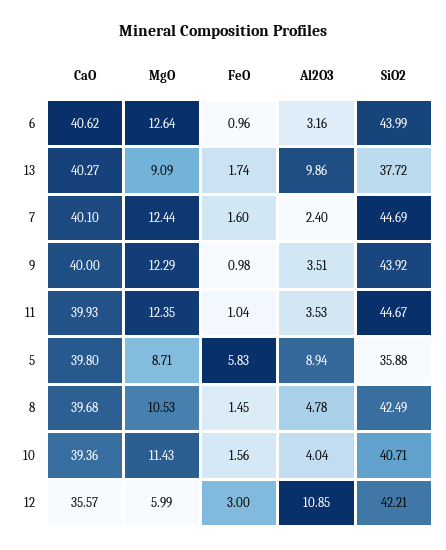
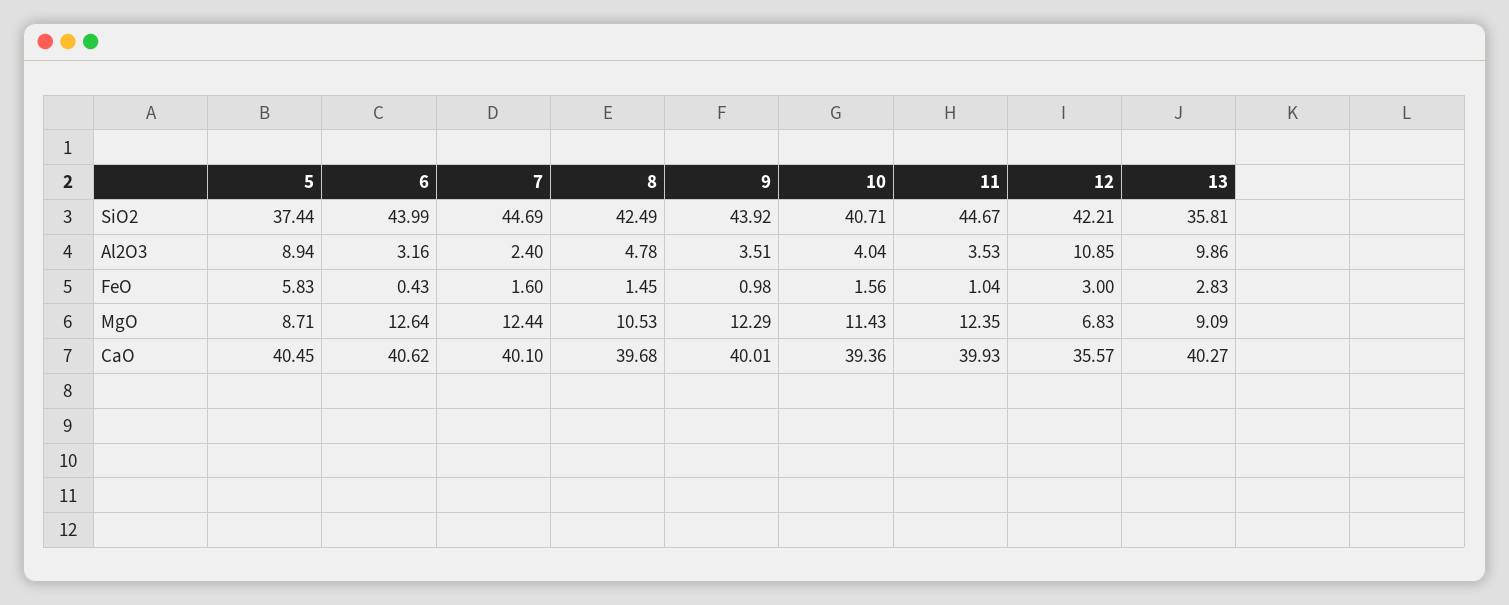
FeO, 6: 0.96 -> 0.43
FeO, 13: 1.74 -> 2.83
SiO2, 13: 37.72 -> 35.81
CaO, 9: 40 -> 40.01
CaO, 5: 39.8 -> 40.45
SiO2, 5: 35.88 -> 37.44
MgO, 12: 5.99 -> 6.83

